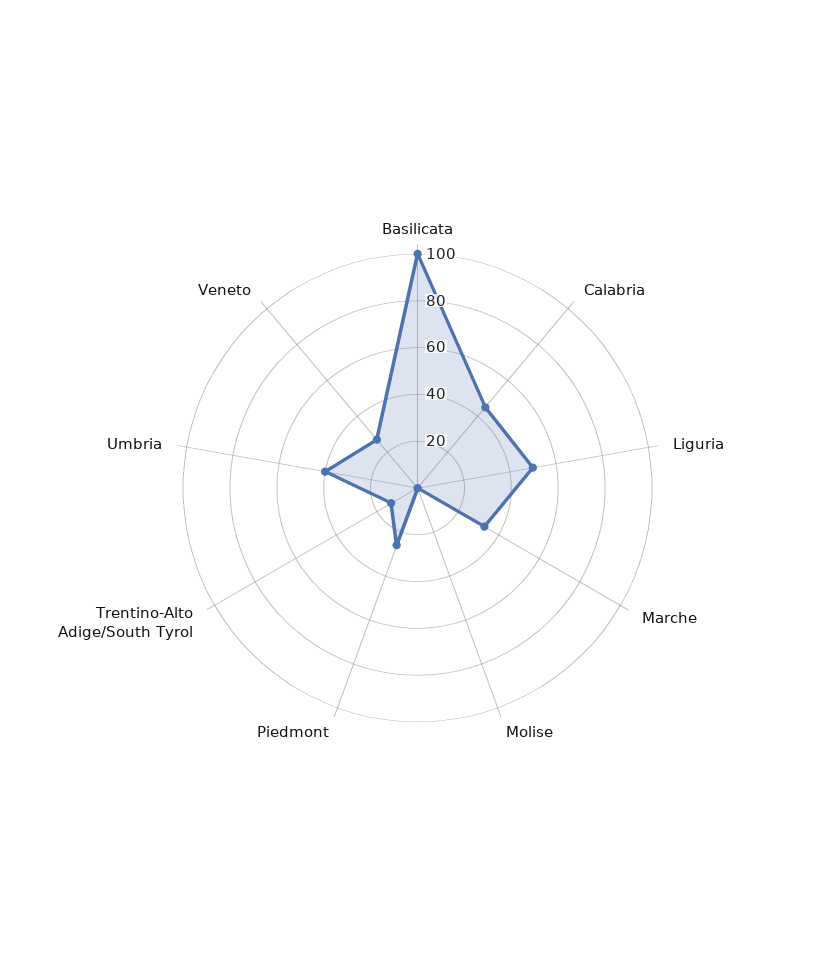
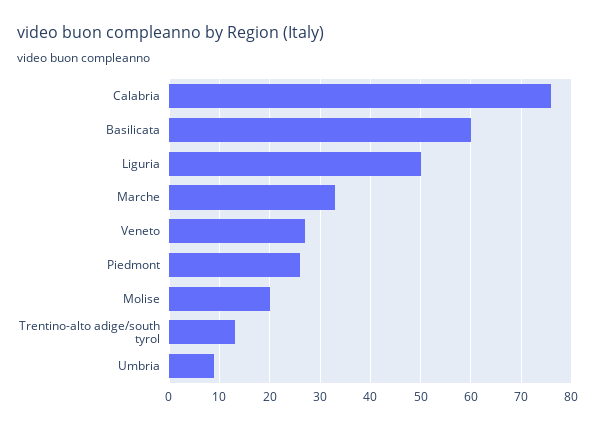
Basilicata: 100 -> 60
Calabria: 45 -> 75
Molise: 0 -> 20
Umbria: 40 -> 10

